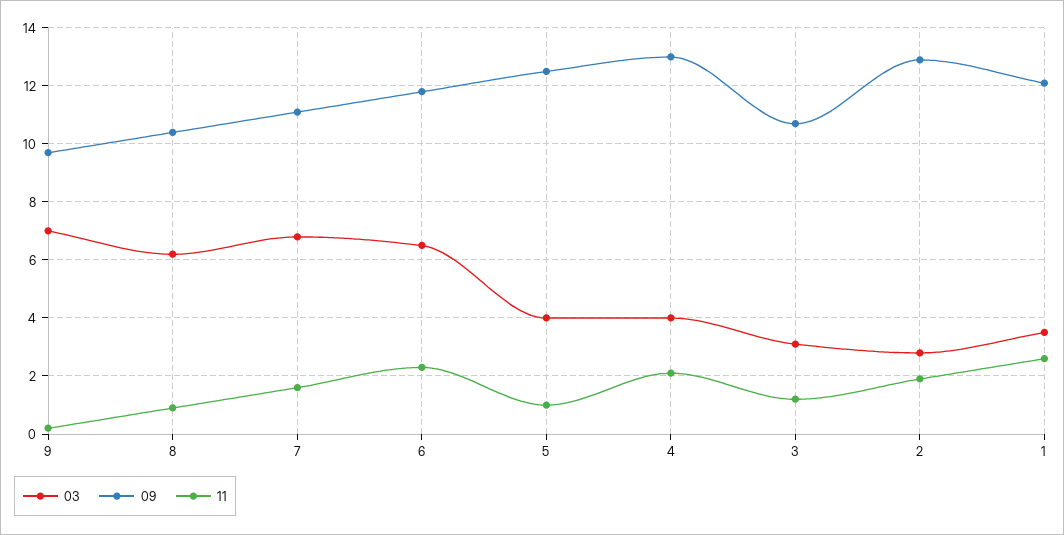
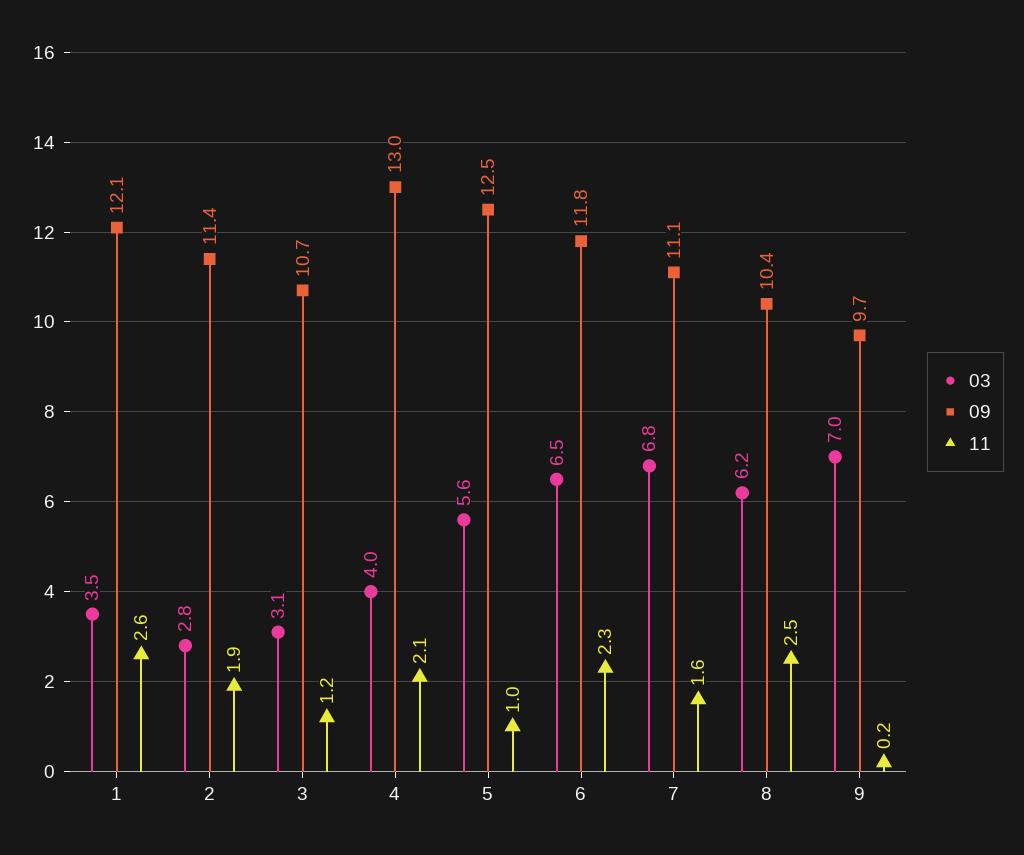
11, 8: 1 -> 2.5
03, 5: 4 -> 5.6
09, 2: 13 -> 11.4

